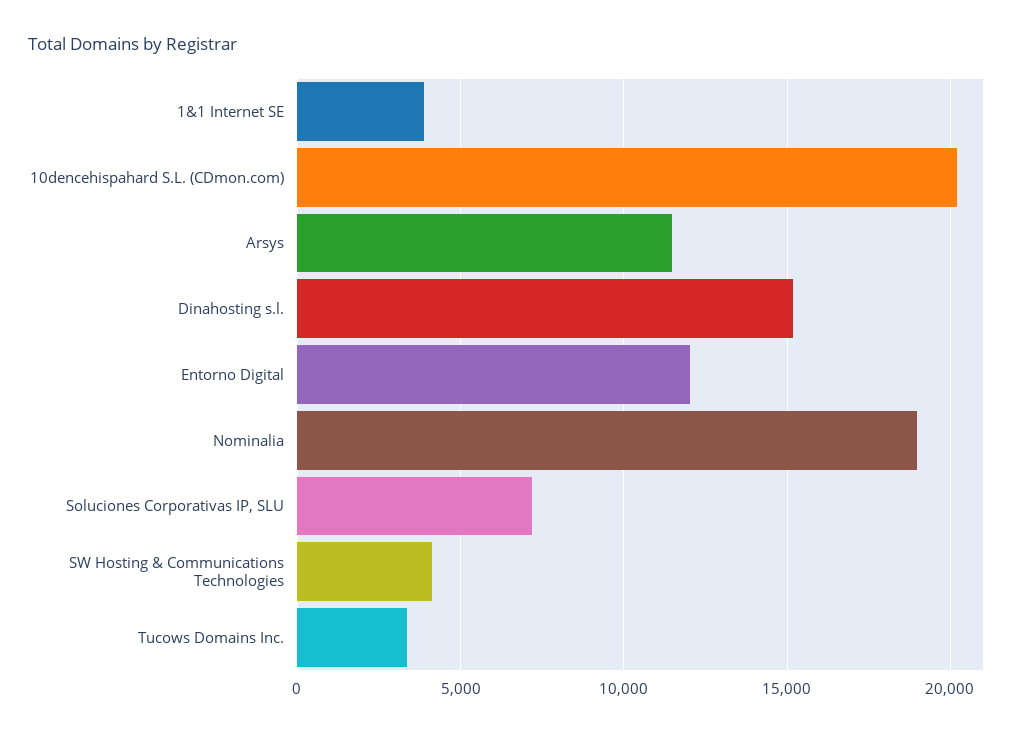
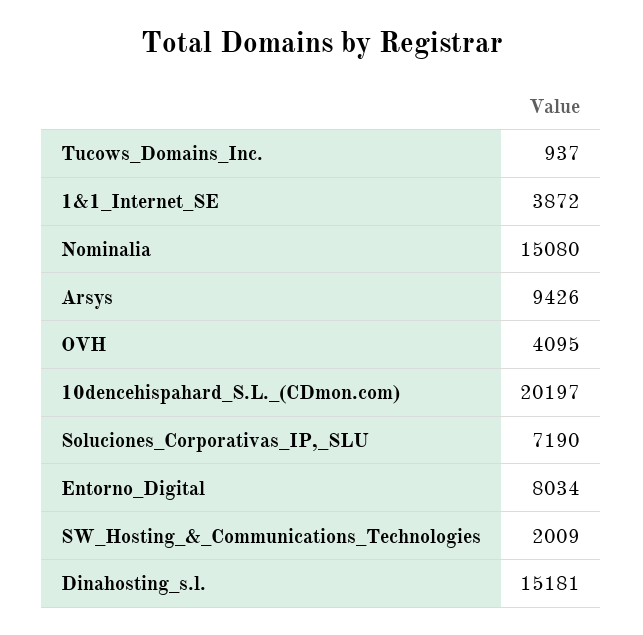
Arsys: 11500 -> 9426
Entorno Digital: 12000 -> 8034
Nominalia: 19000 -> 15080
SW Hosting & Communications Technologies: 4000 -> 2009
Tucows Domains Inc.: 3500 -> 937
OVH: none -> 4095

